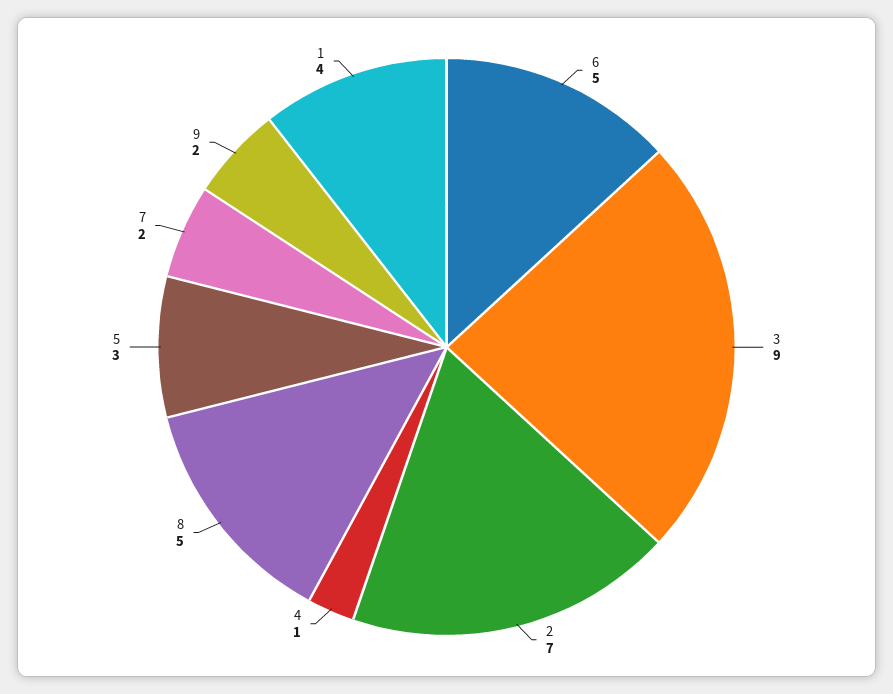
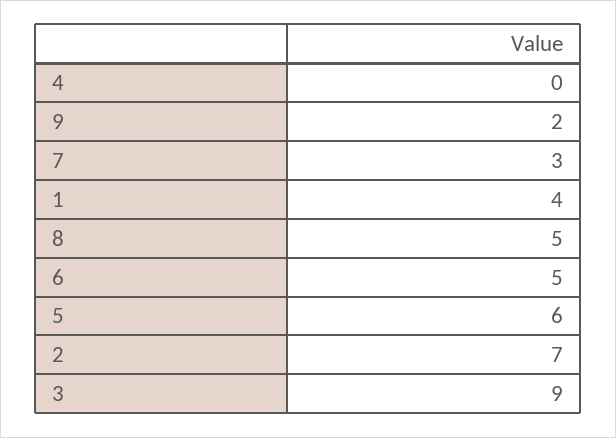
4: 1 -> 0
5: 3 -> 6
7: 2 -> 3

